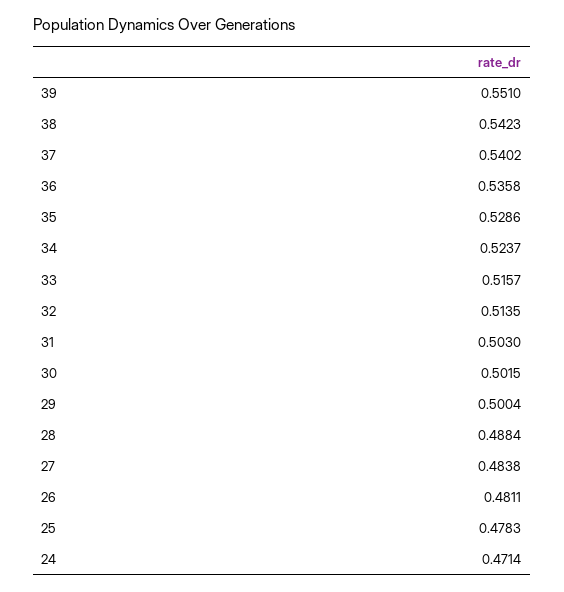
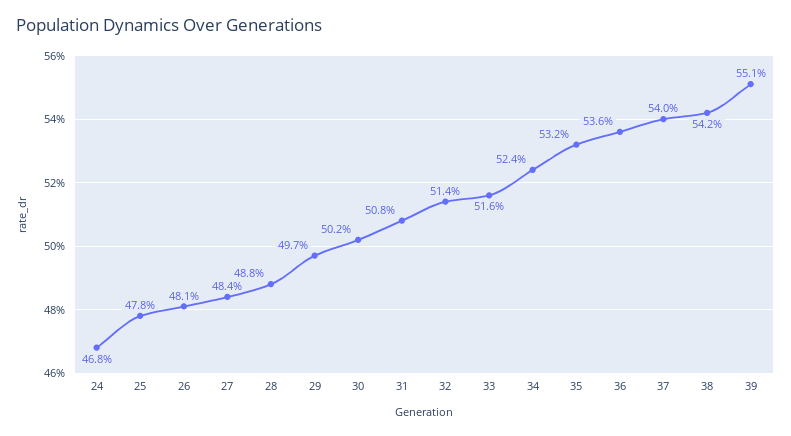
35: 0.5286 -> 0.532
31: 0.503 -> 0.508
29: 0.5004 -> 0.497
24: 0.4714 -> 0.468

